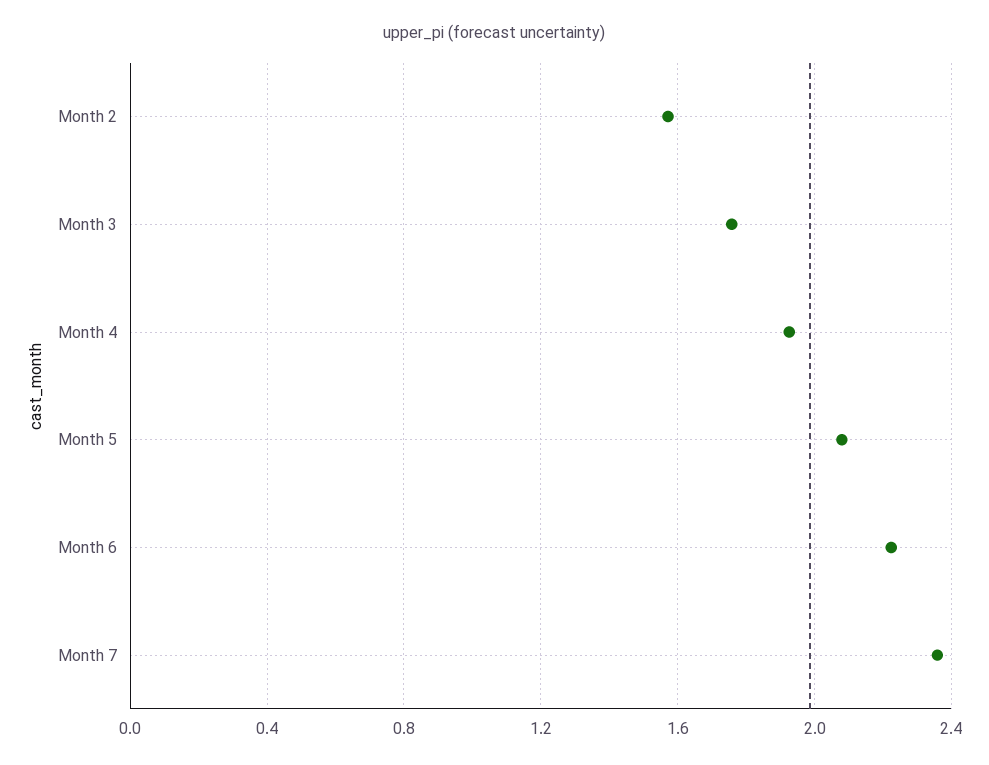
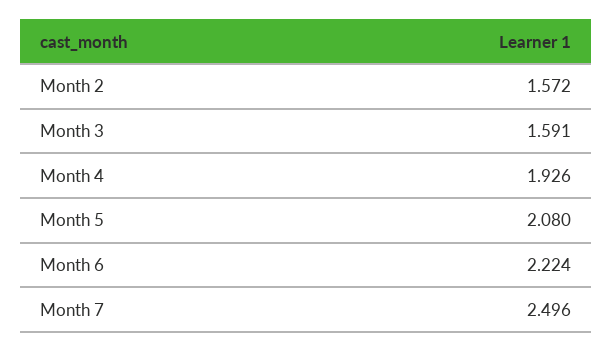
Month 3: 1.75 -> 1.591
Month 7: 2.35 -> 2.496

